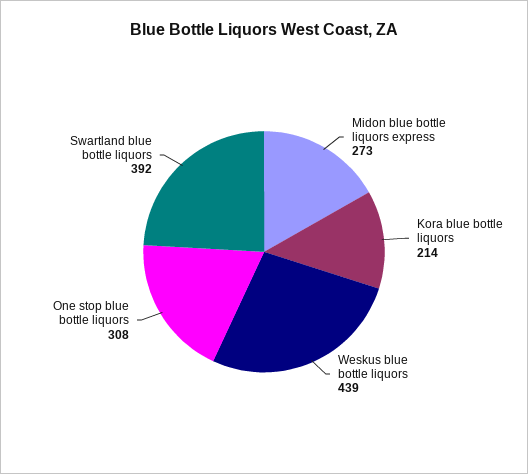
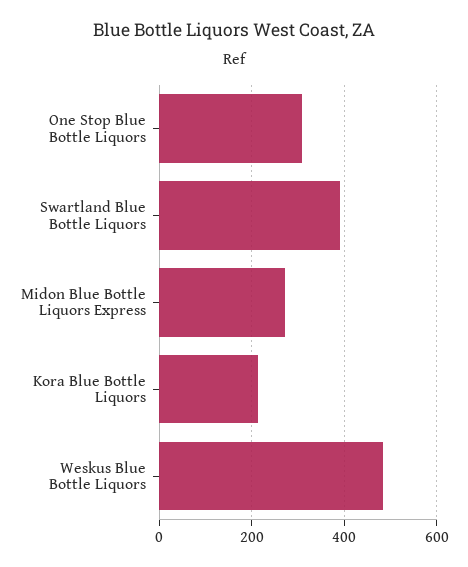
Weskus blue bottle liquors: 439 -> 480

